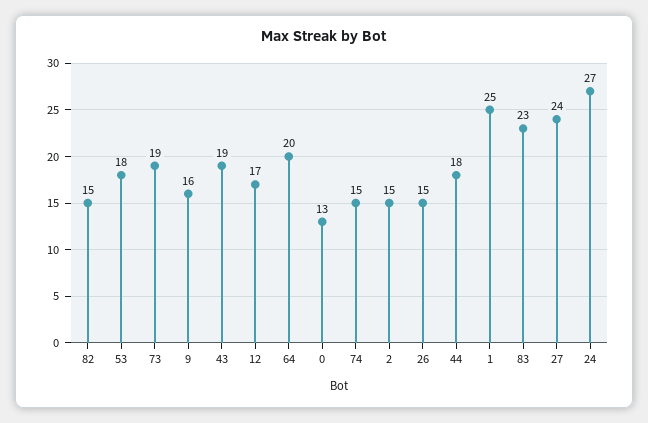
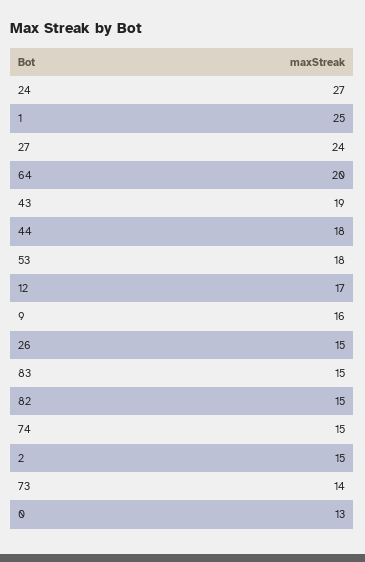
73: 19 -> 14
83: 23 -> 15

